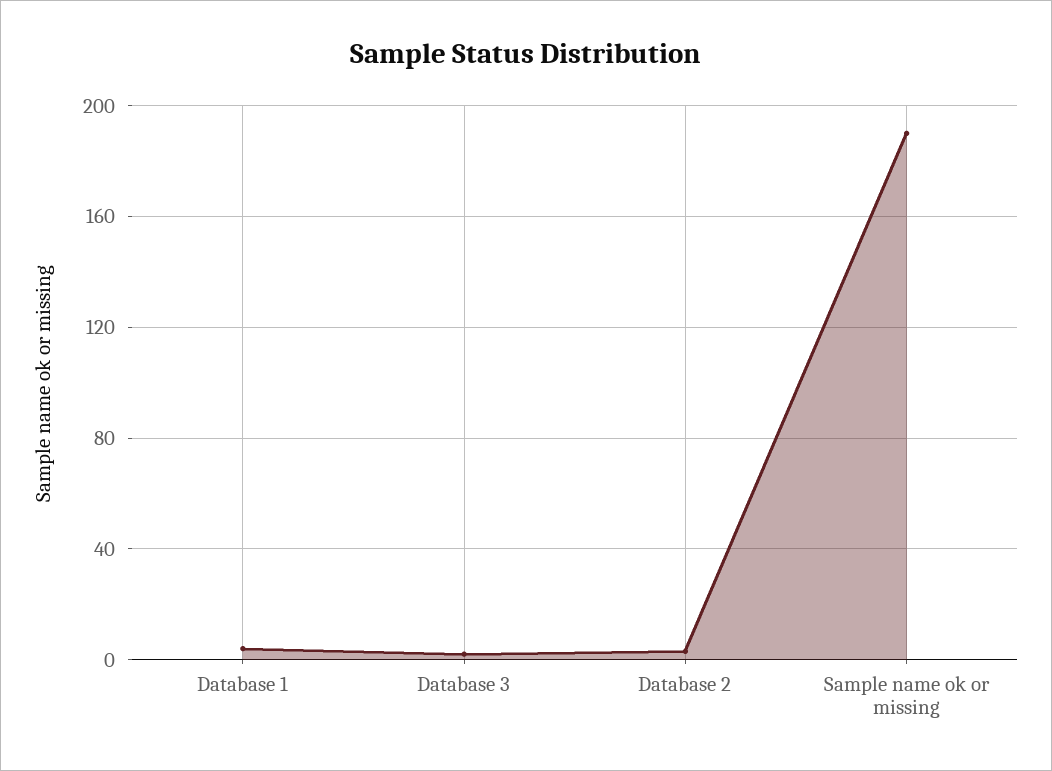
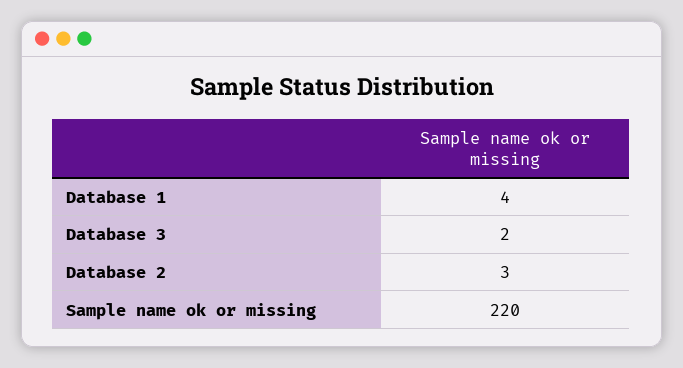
Sample name ok or missing: 190 -> 220

